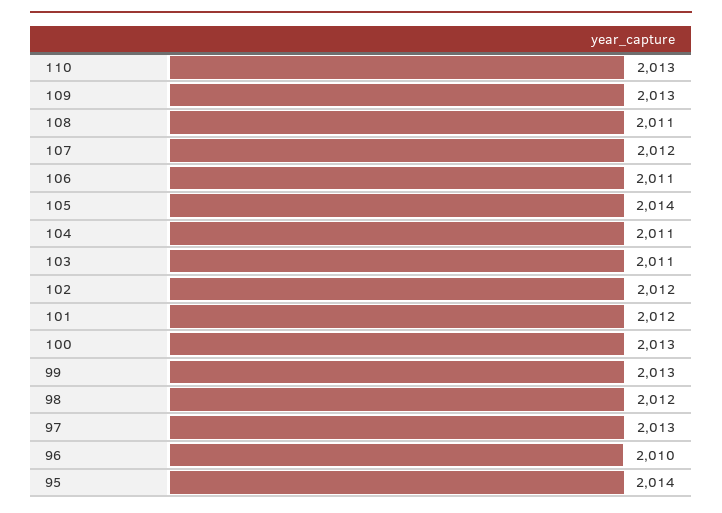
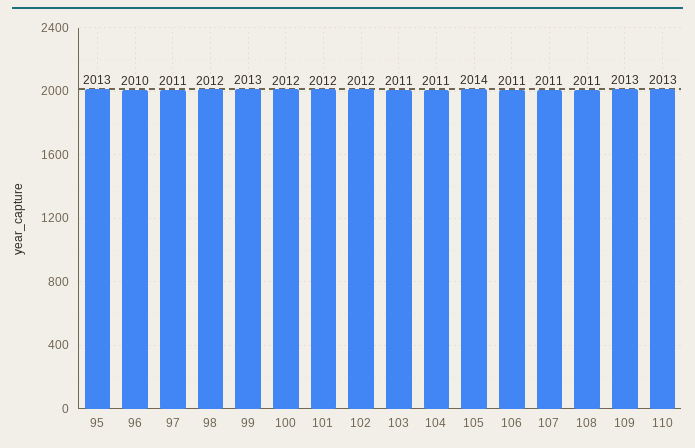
107: 2012 -> 2011
100: 2013 -> 2012
97: 2013 -> 2011
95: 2014 -> 2013

